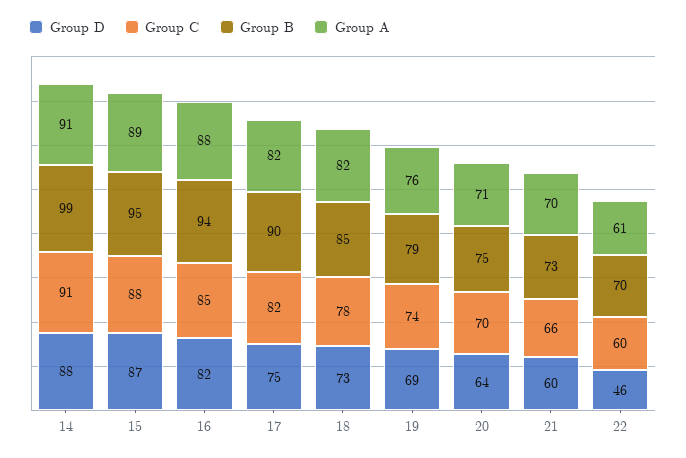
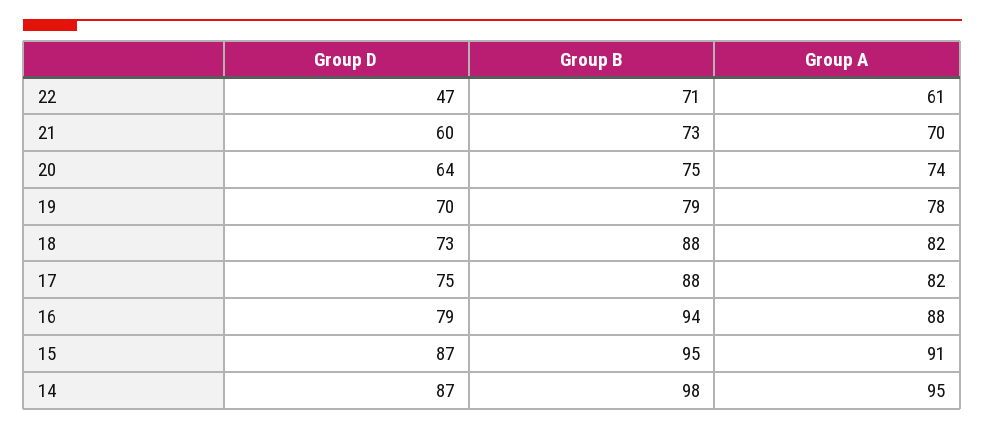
Group D, 14: 88 -> 87
Group C, 14: 91 -> none
Group B, 14: 99 -> 98
Group A, 14: 91 -> 95
Group C, 15: 88 -> none
Group A, 15: 89 -> 91
Group D, 16: 82 -> 79
Group C, 16: 85 -> none
Group C, 17: 82 -> none
Group B, 17: 90 -> 88
Group C, 18: 78 -> none
Group B, 18: 85 -> 88
Group D, 19: 69 -> 70
Group C, 19: 74 -> none
Group A, 19: 76 -> 78
Group C, 20: 70 -> none
Group A, 20: 71 -> 74
Group C, 21: 66 -> none
Group D, 22: 46 -> 47
Group C, 22: 60 -> none
Group B, 22: 70 -> 71

